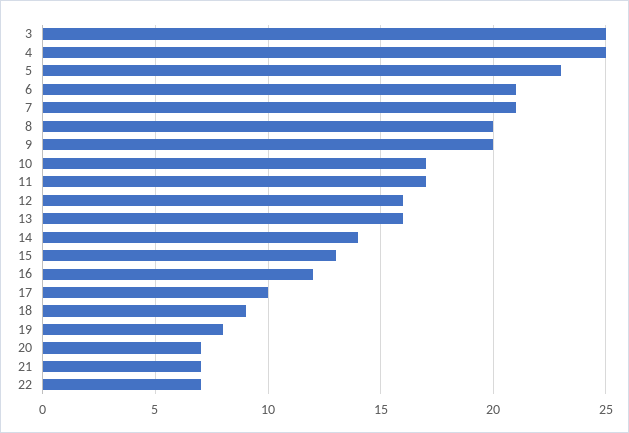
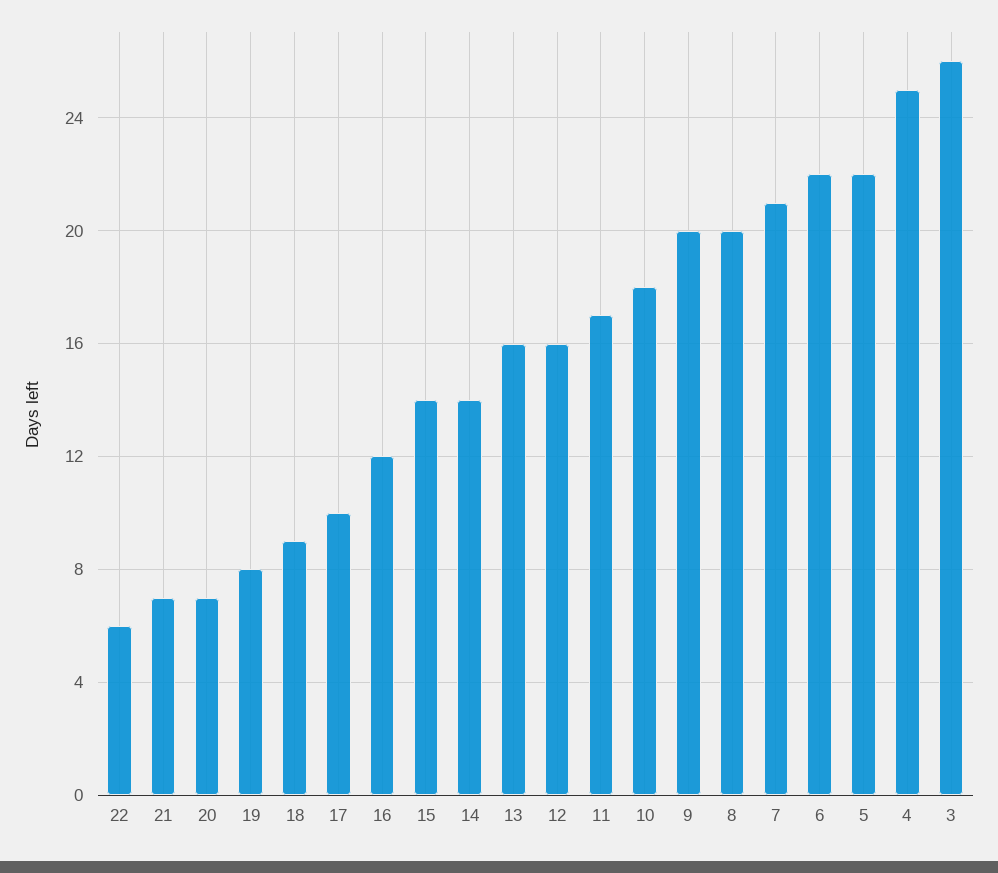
3: 25 -> 26
5: 23 -> 22
6: 21 -> 22
10: 17 -> 18
15: 13 -> 14
22: 7 -> 6

